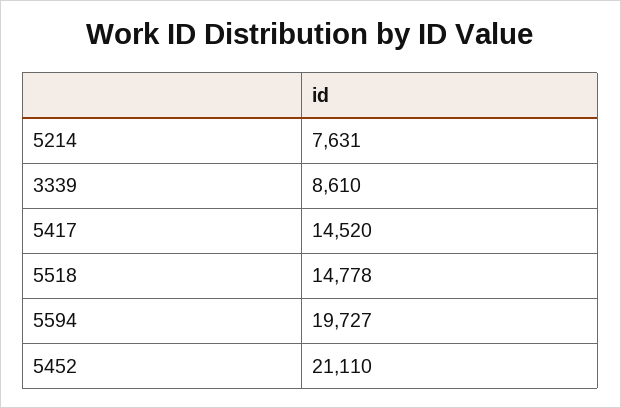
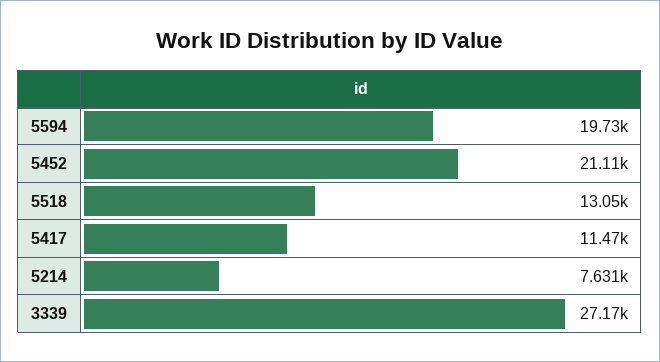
3339: 8610 -> 27170
5417: 14520 -> 11470
5518: 14778 -> 13050

